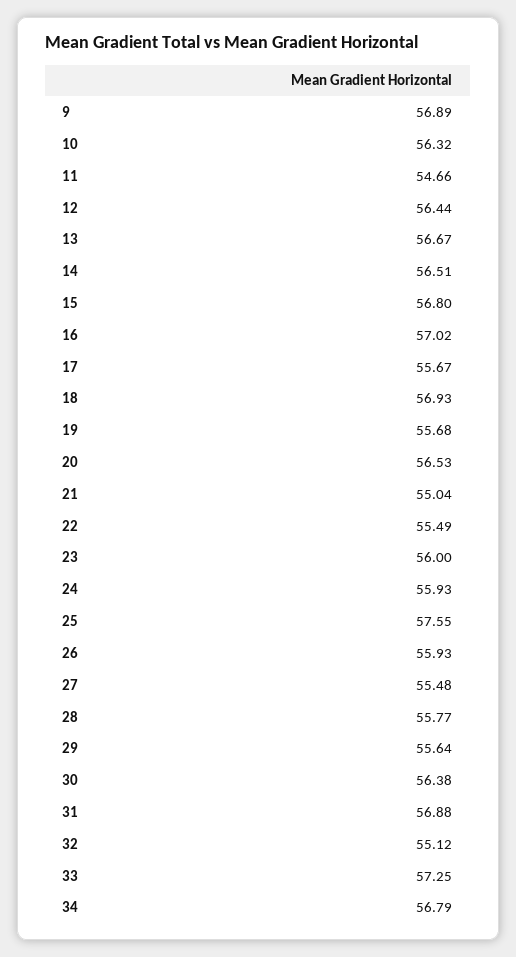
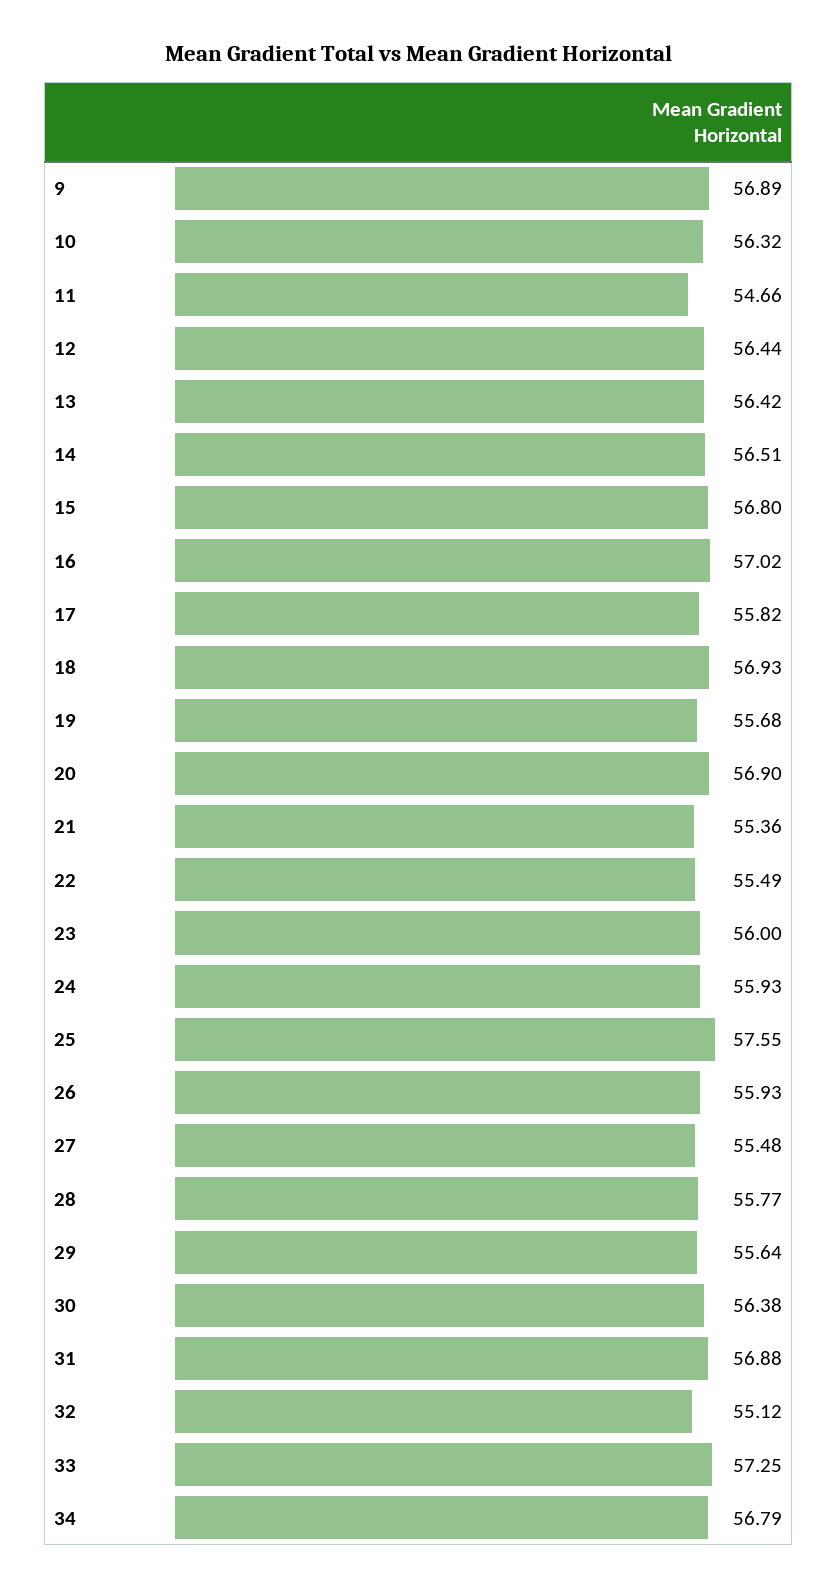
13: 56.67 -> 56.42
17: 55.67 -> 55.82
20: 56.53 -> 56.9
21: 55.04 -> 55.36

